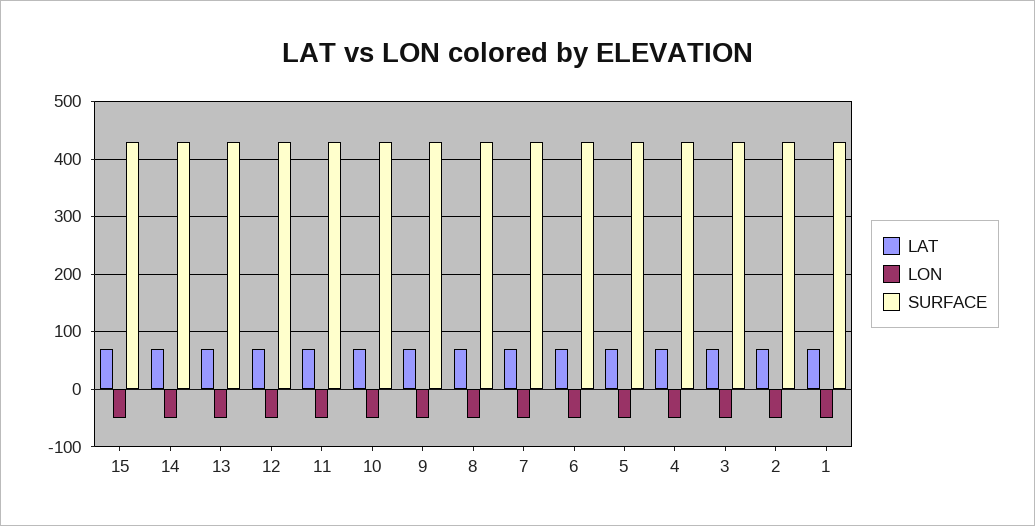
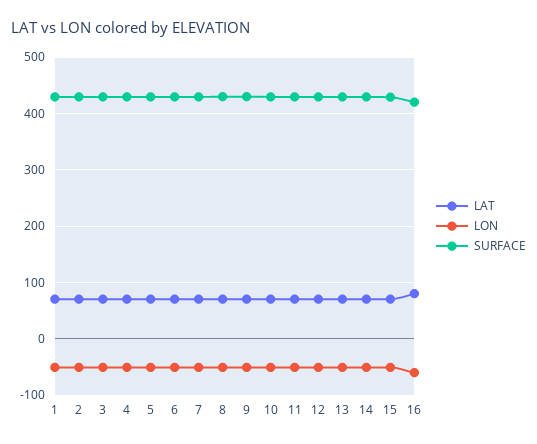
LAT, 16: none -> 80
LON, 16: none -> -60
SURFACE, 16: none -> 420

